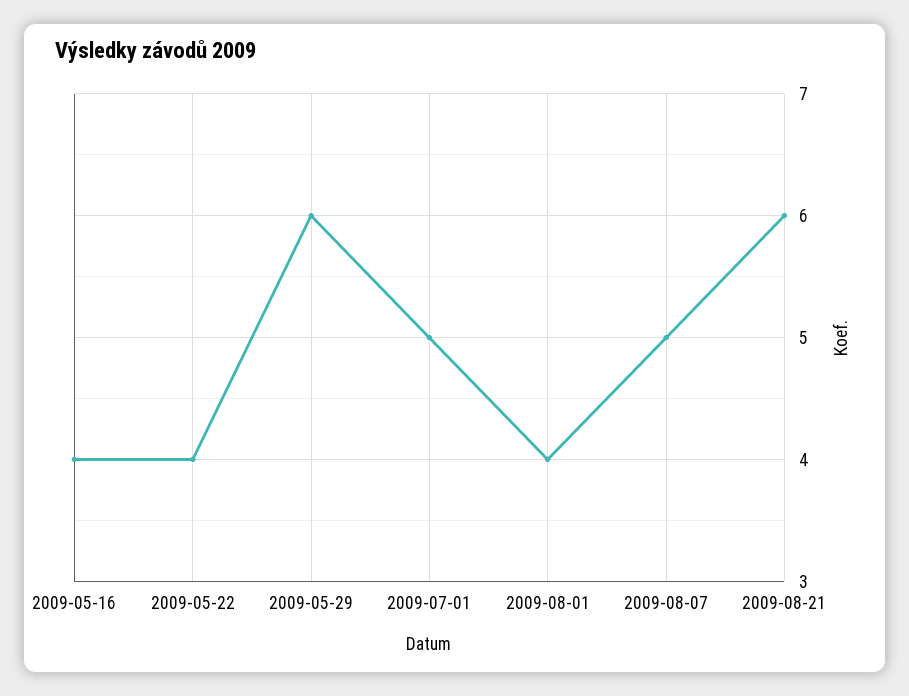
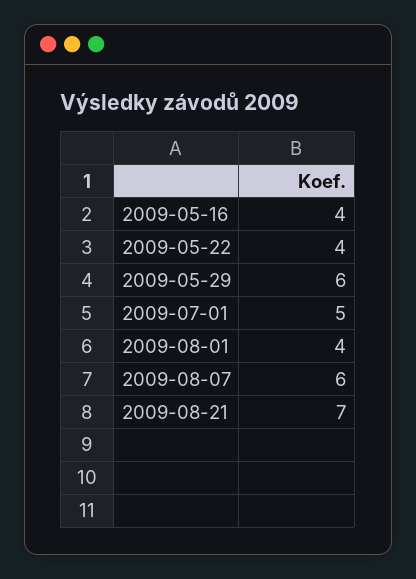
2009-08-07: 5 -> 6
2009-08-21: 6 -> 7

